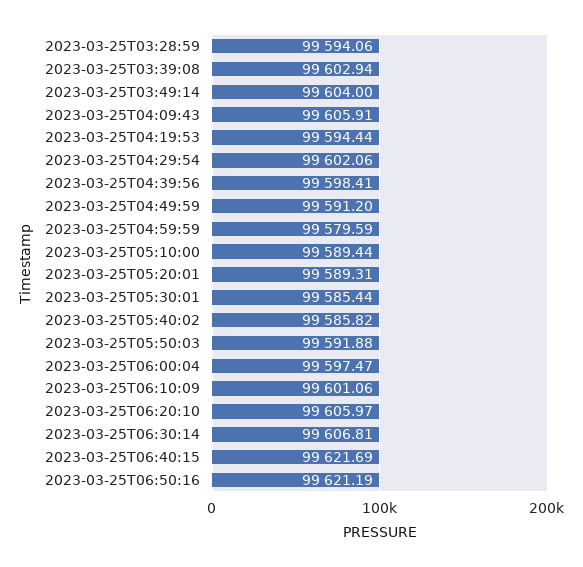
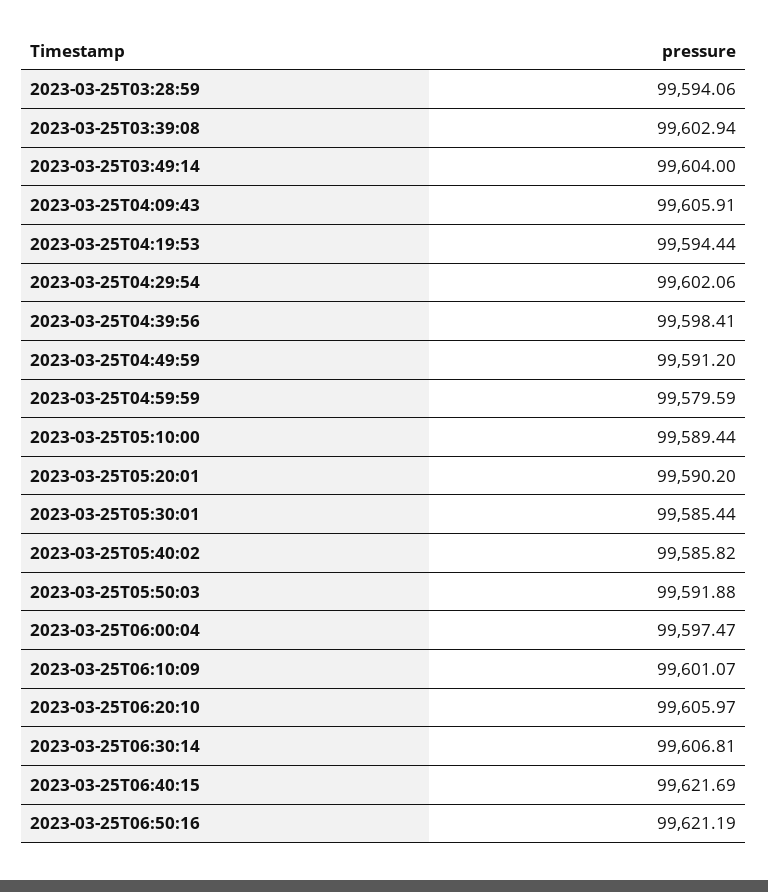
2023-03-25T05:20:01: 99589.31 -> 99590.2
2023-03-25T06:10:09: 99601.06 -> 99601.07

